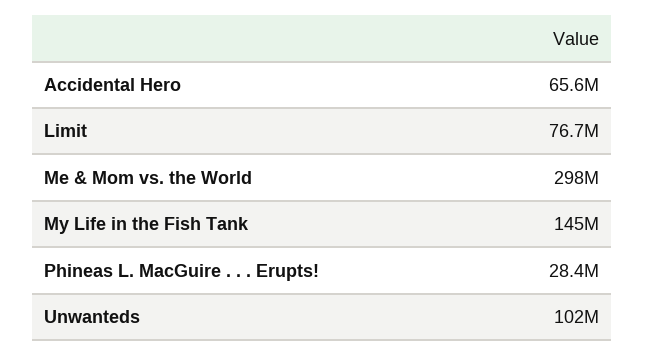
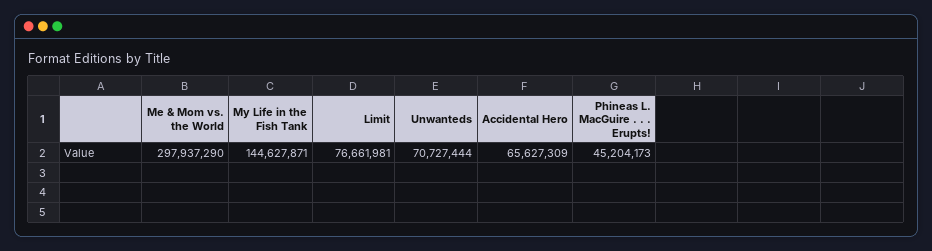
Phineas L. MacGuire . . . Erupts!: 28400000 -> 45204173
Unwanteds: 102000000 -> 70727444

